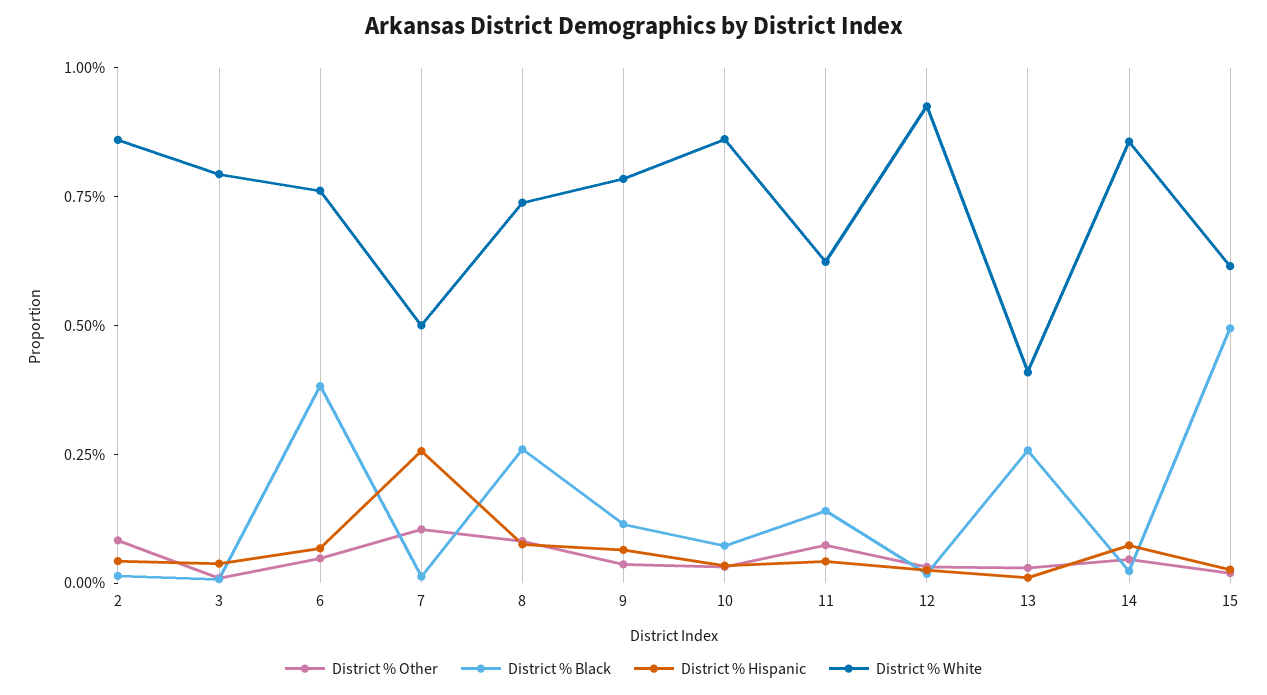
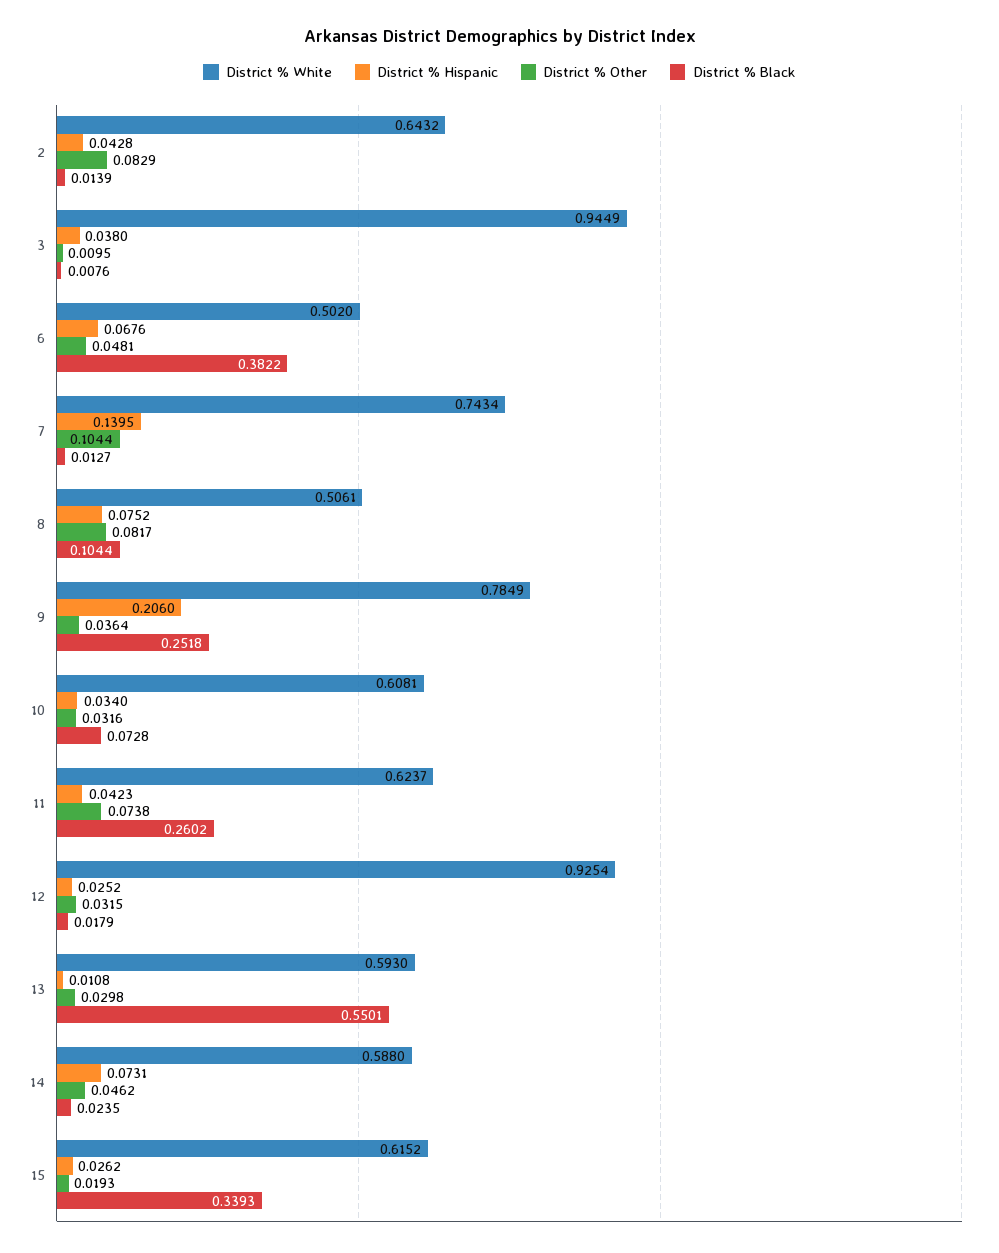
District % White, 2: 0.85 -> 0.6432
District % White, 3: 0.8 -> 0.9449
District % White, 6: 0.75 -> 0.502
District % Hispanic, 7: 0.25 -> 0.1395
District % White, 7: 0.5 -> 0.7434
District % Black, 8: 0.25 -> 0.1044
District % White, 8: 0.75 -> 0.5061
District % Black, 9: 0.1 -> 0.2518
District % Hispanic, 9: 0.05 -> 0.206
District % White, 10: 0.85 -> 0.6081
District % Black, 11: 0.15 -> 0.2602
District % Black, 13: 0.25 -> 0.5501
District % White, 13: 0.4 -> 0.593
District % White, 14: 0.85 -> 0.588
District % Black, 15: 0.5 -> 0.3393

